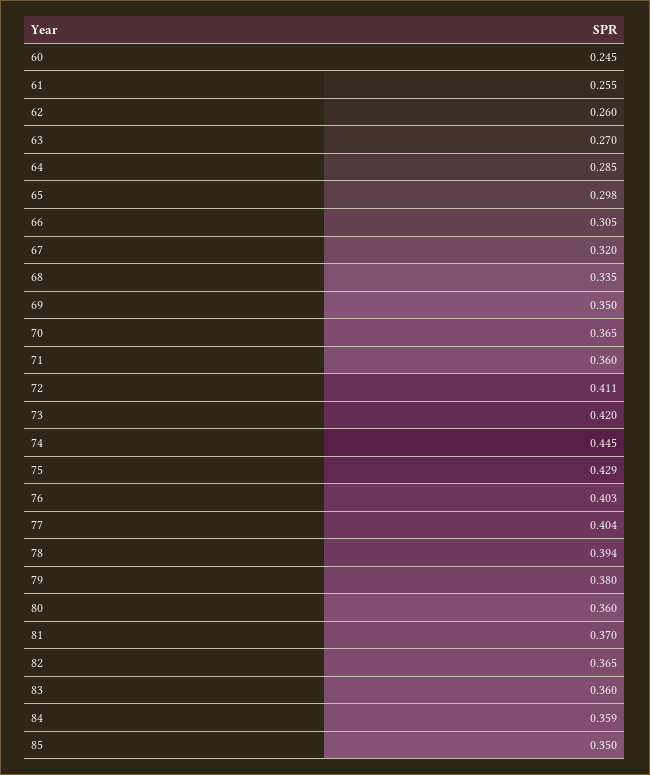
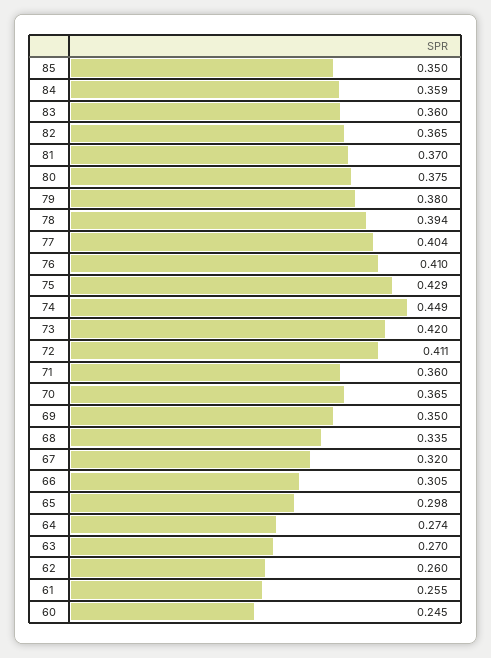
64: 0.285 -> 0.274
74: 0.445 -> 0.449
76: 0.403 -> 0.41
80: 0.36 -> 0.375

